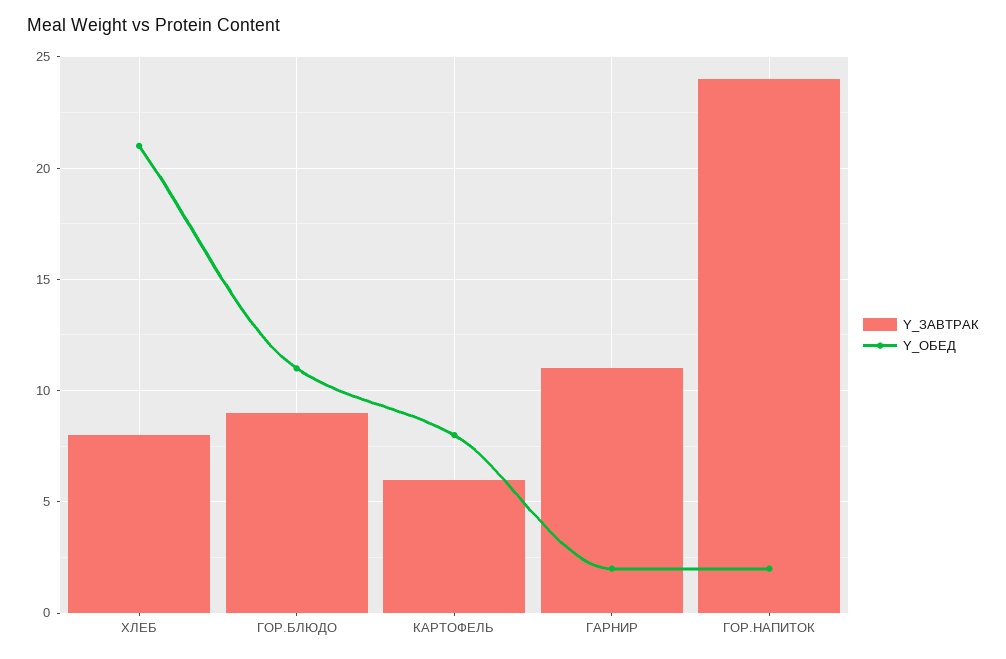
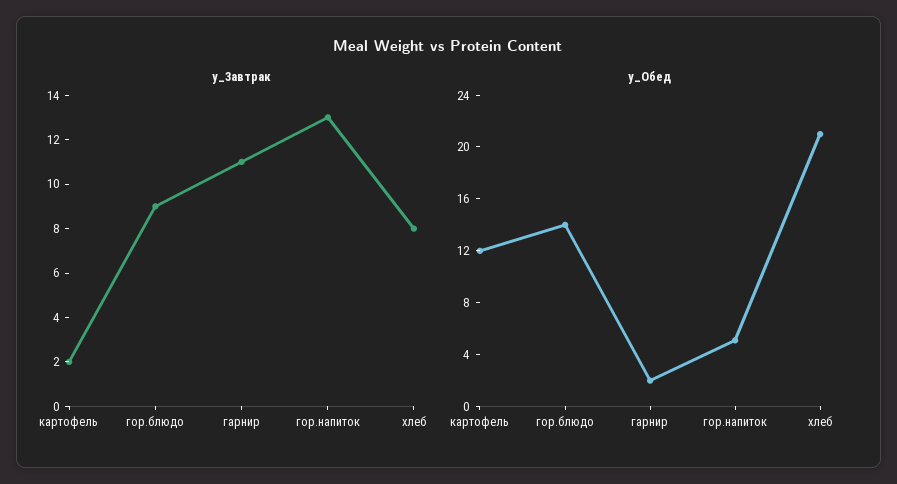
Y_ОБЕД, ГОР.БЛЮДО: 11 -> 14
Y_ЗАВТРАК, КАРТОФЕЛЬ: 6 -> 2
Y_ОБЕД, КАРТОФЕЛЬ: 8 -> 12
Y_ЗАВТРАК, ГОР.НАПИТОК: 24 -> 13
Y_ОБЕД, ГОР.НАПИТОК: 2 -> 5

